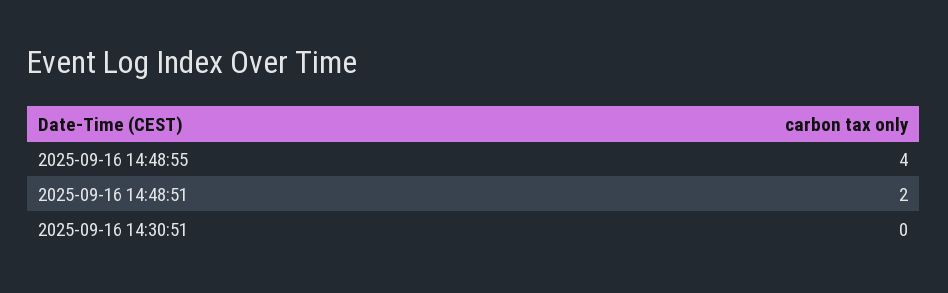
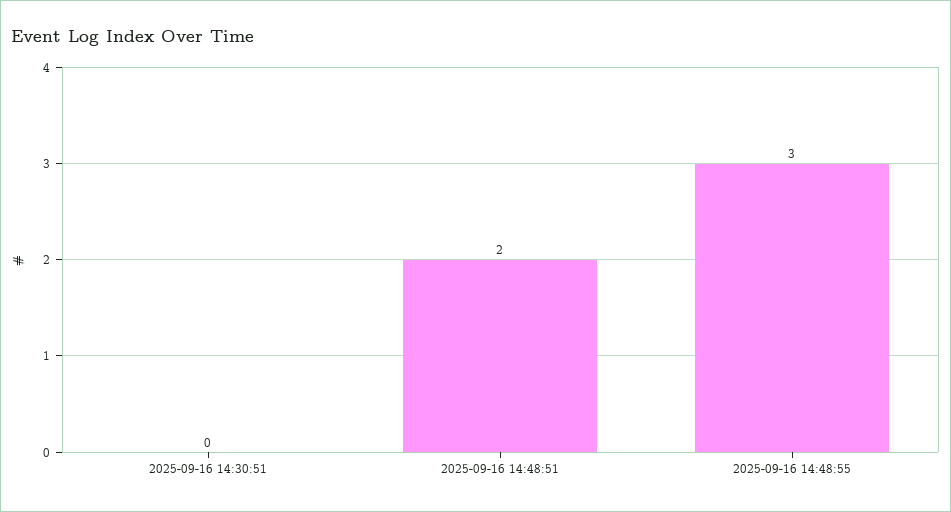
2025-09-16 14:48:55: 4 -> 3

